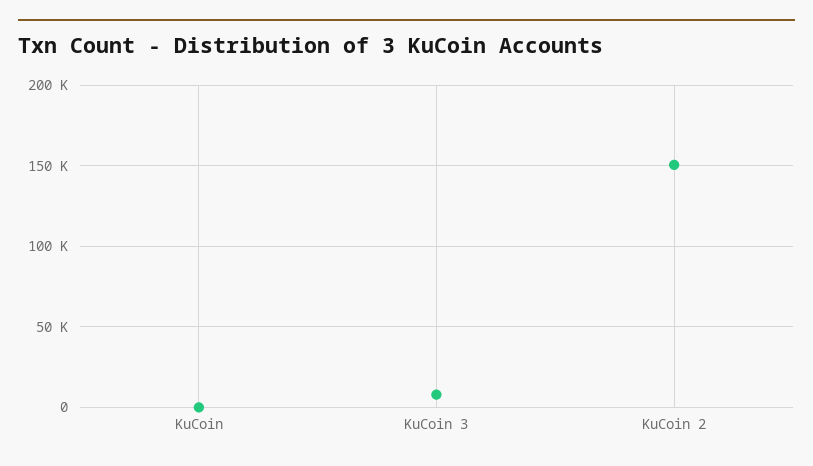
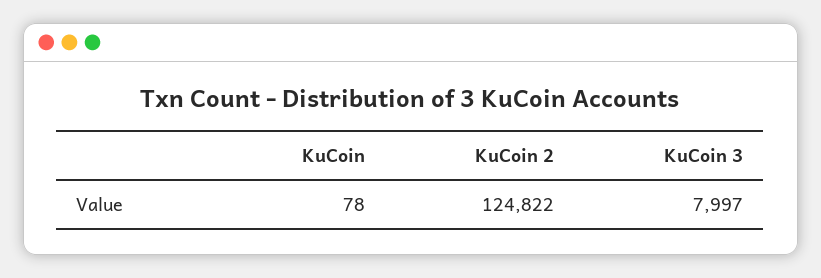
KuCoin 2: 150000 -> 124822

